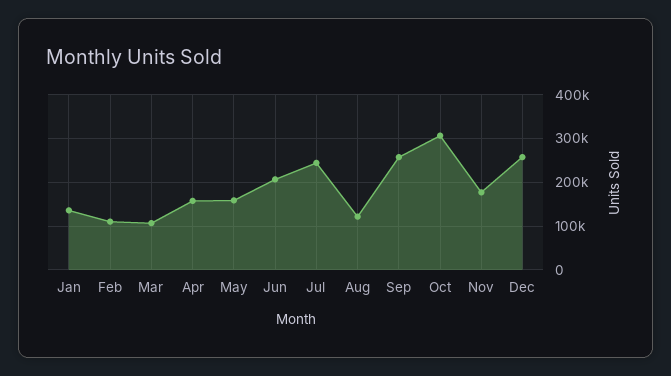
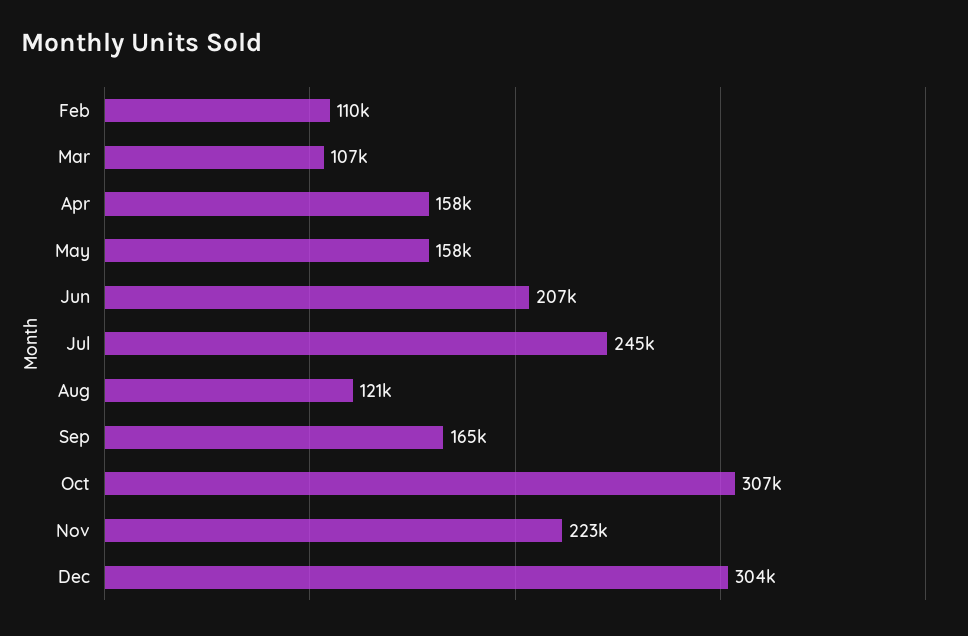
Jan: 140000 -> none
Sep: 260000 -> 165000
Nov: 180000 -> 223000
Dec: 260000 -> 304000

